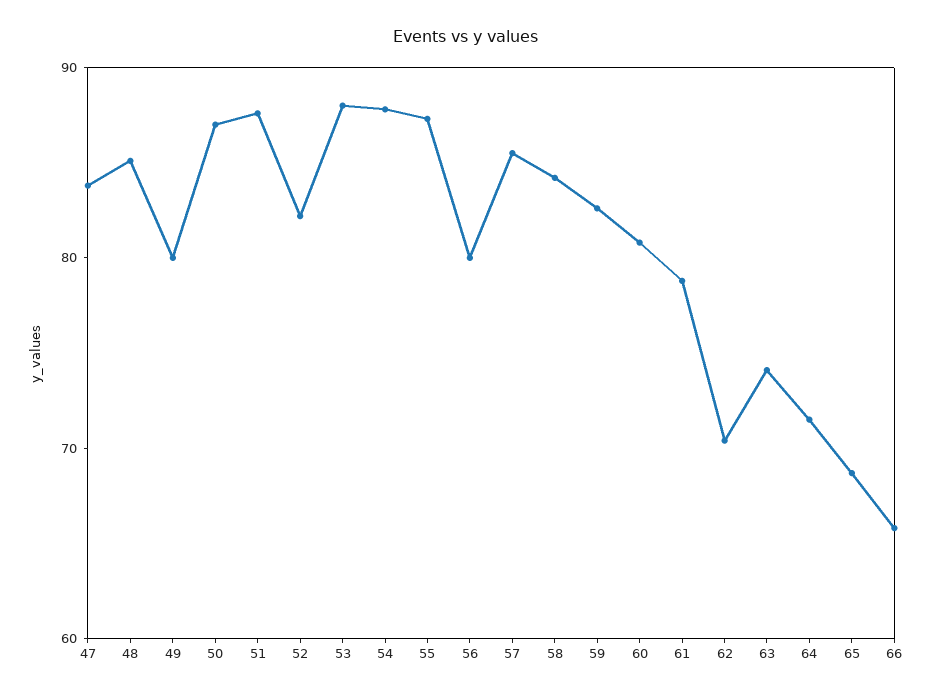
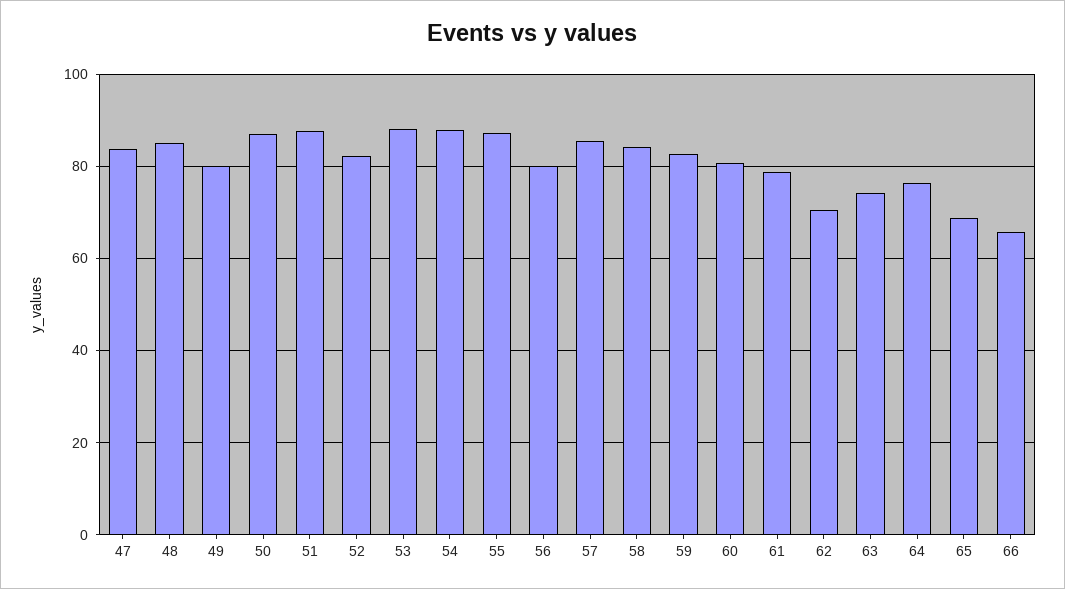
64: 72 -> 76

